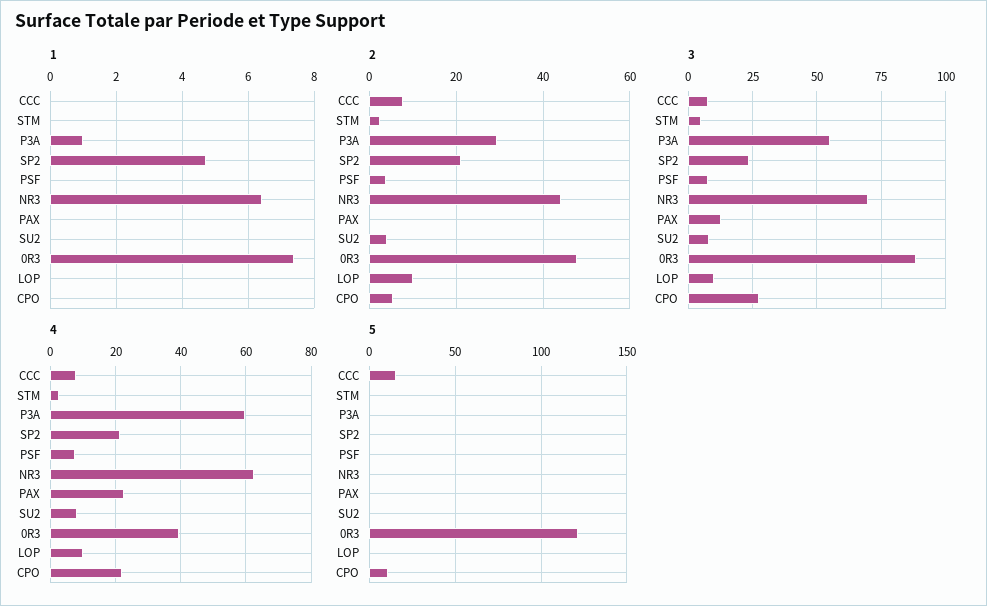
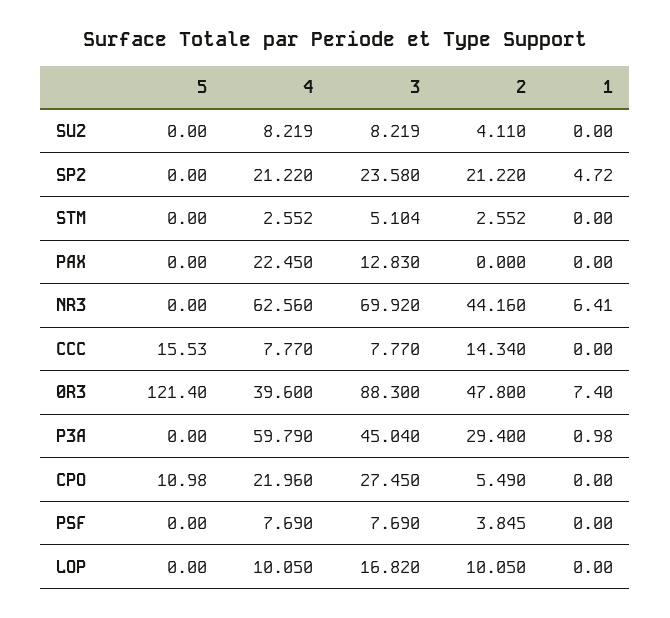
2, CCC: 8 -> 14.34
3, P3A: 55 -> 45.04
3, LOP: 10 -> 16.82

